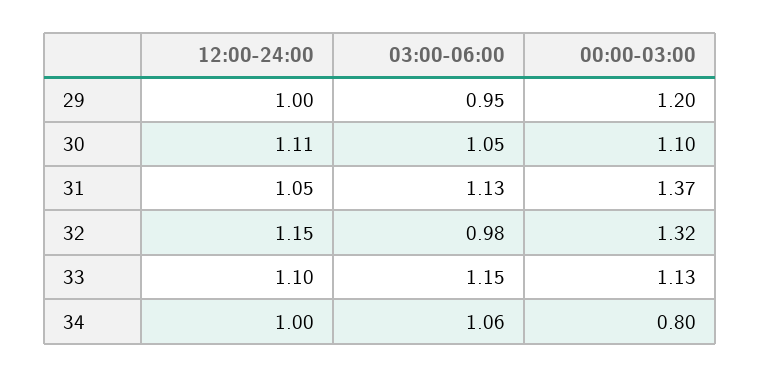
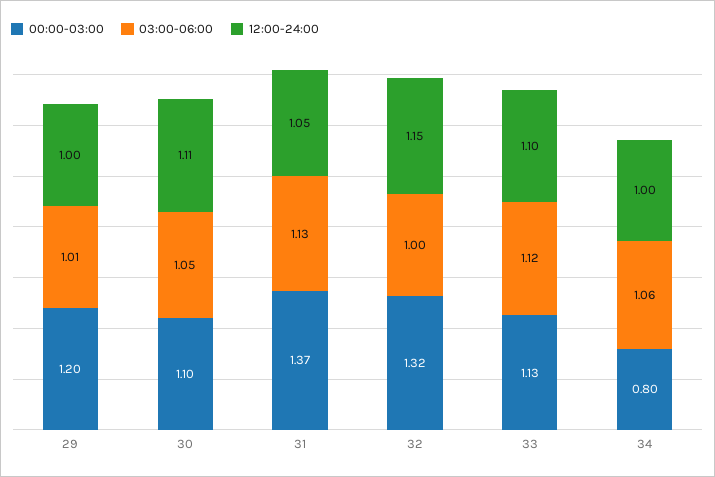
03:00-06:00, 29: 0.95 -> 1.01
03:00-06:00, 32: 0.98 -> 1
03:00-06:00, 33: 1.15 -> 1.12

